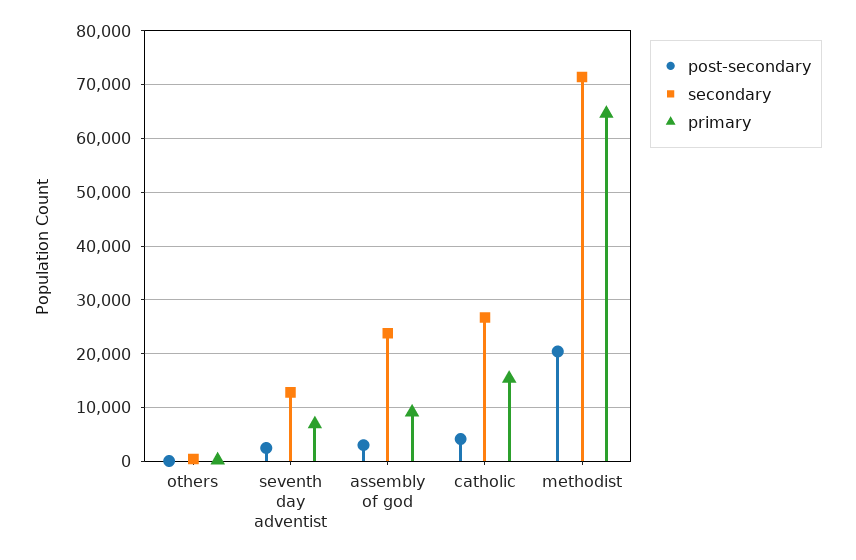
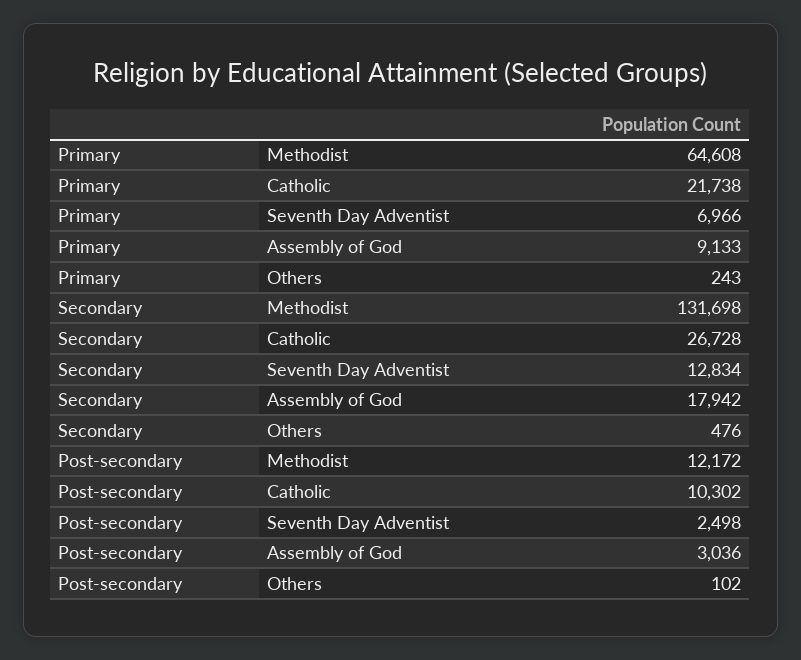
secondary, assembly of god: 24000 -> 17942
post-secondary, catholic: 4000 -> 10302
primary, catholic: 16000 -> 21738
post-secondary, methodist: 20000 -> 12172
secondary, methodist: 72000 -> 131698

